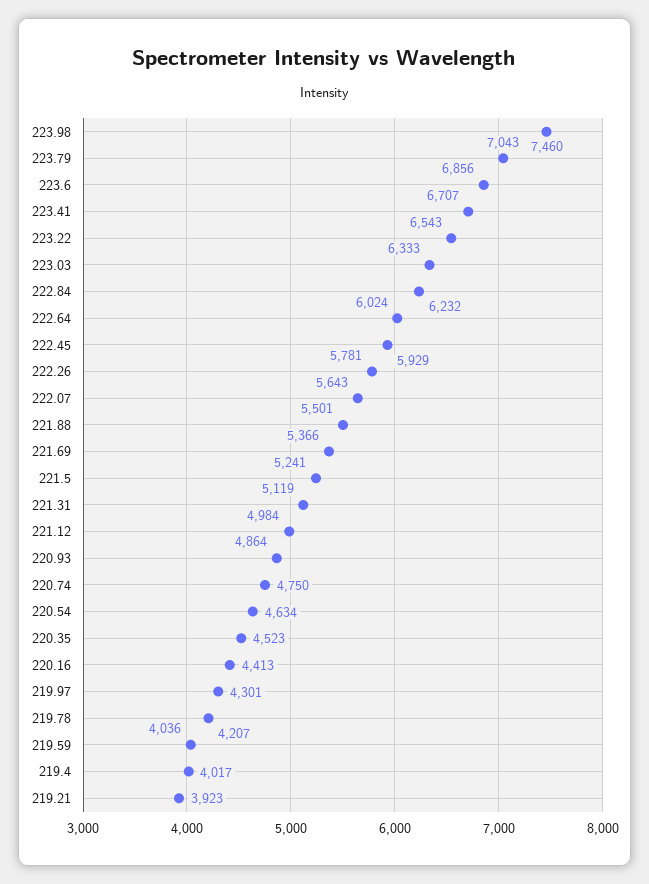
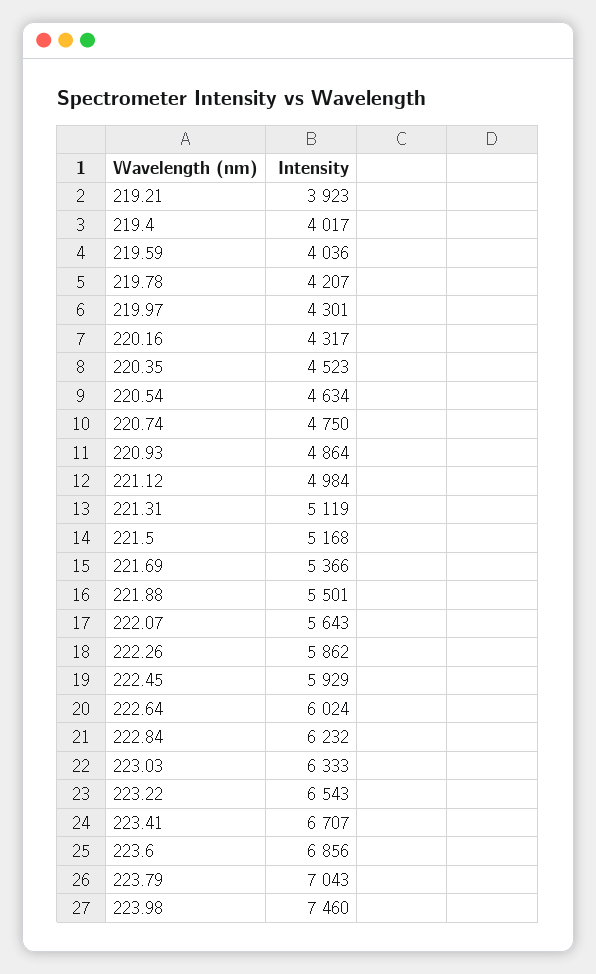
222.26: 5781 -> 5862
221.5: 5241 -> 5168
220.16: 4413 -> 4317

